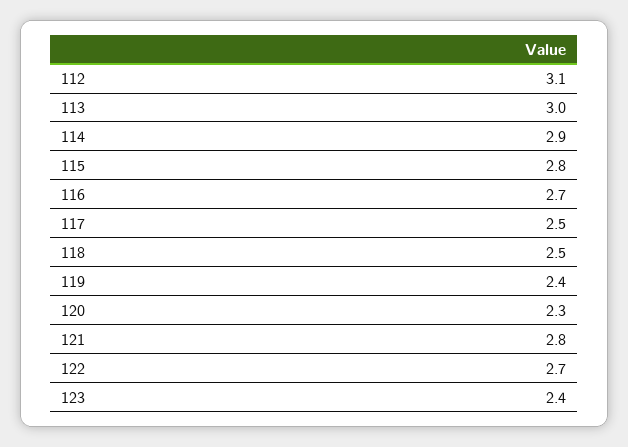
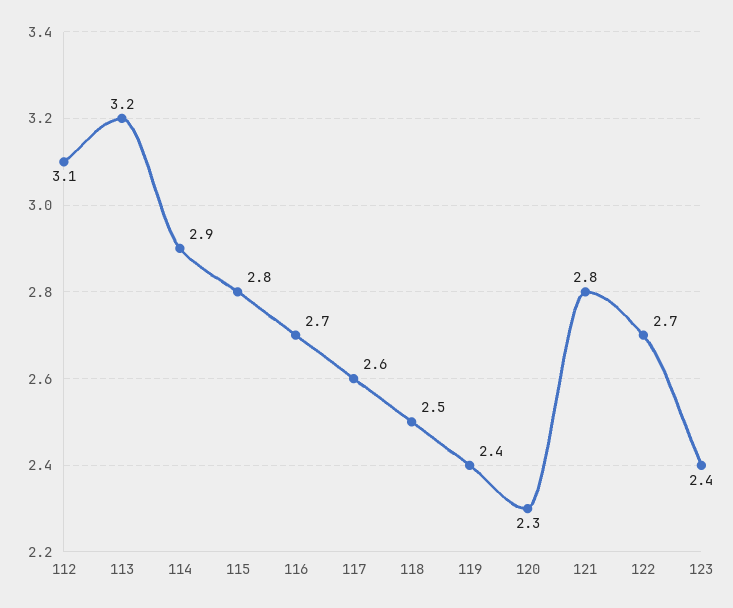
113: 3 -> 3.2
117: 2.5 -> 2.6

